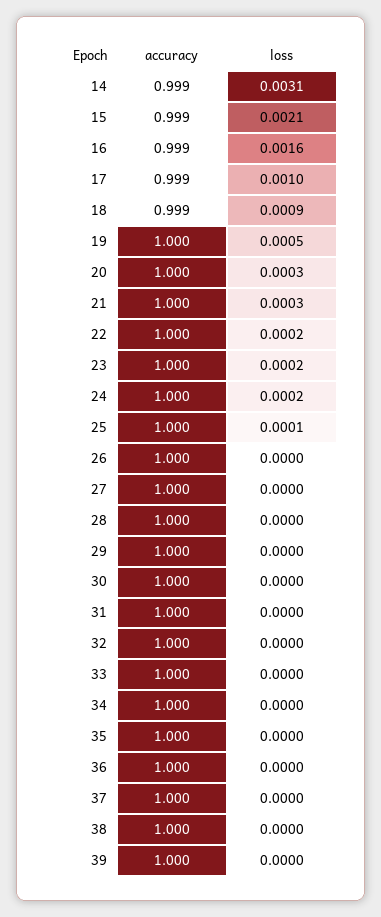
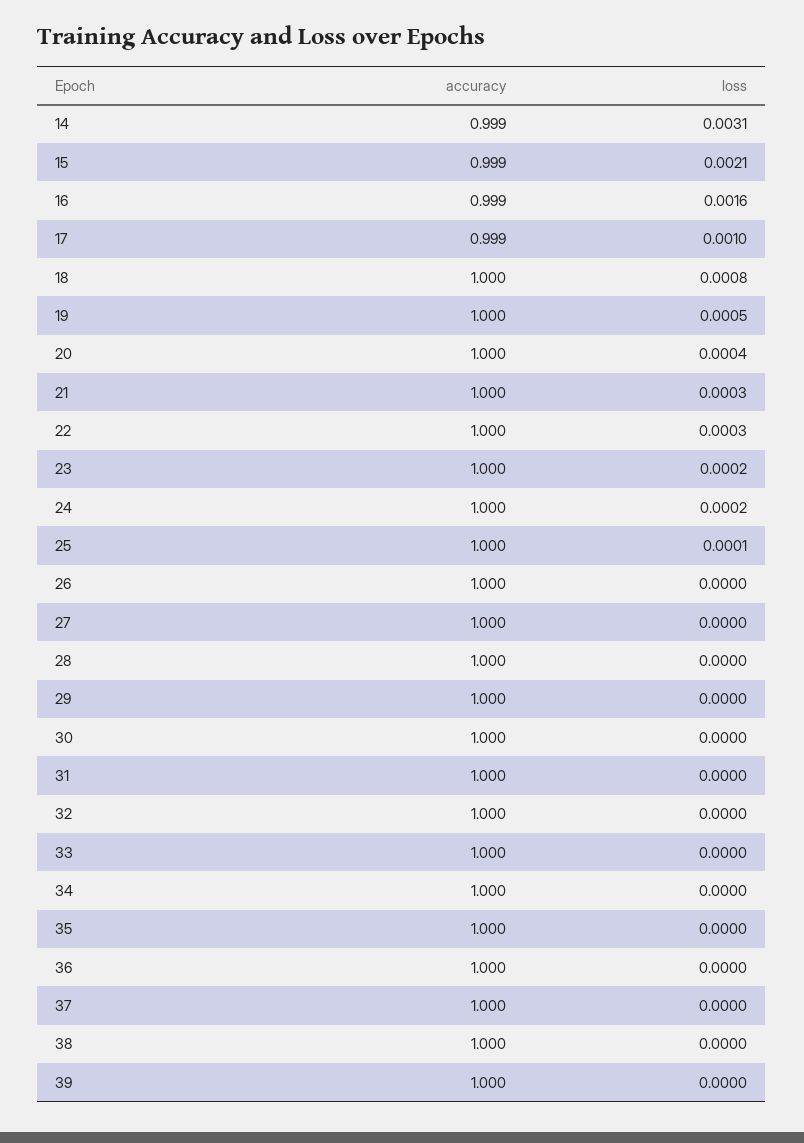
accuracy, 18: 0.999 -> 1
loss, 18: 0.0009 -> 0.0008
loss, 20: 0.0003 -> 0.0004
loss, 22: 0.0002 -> 0.0003

